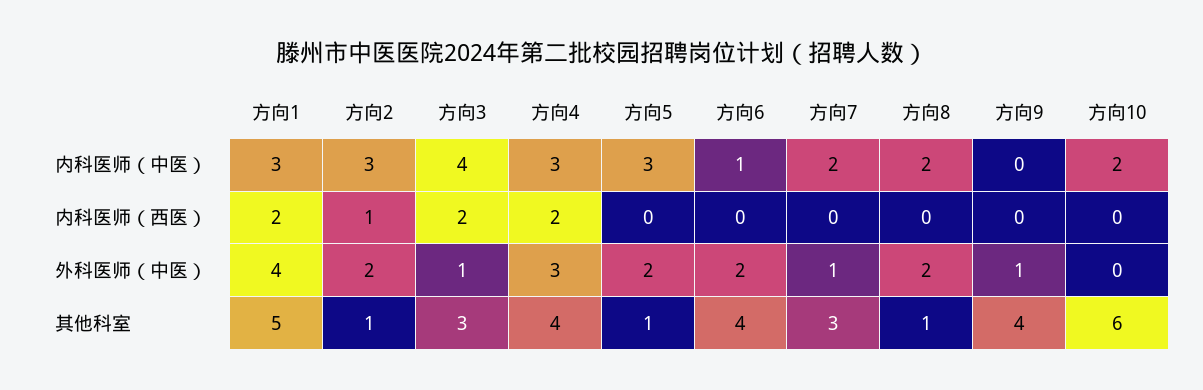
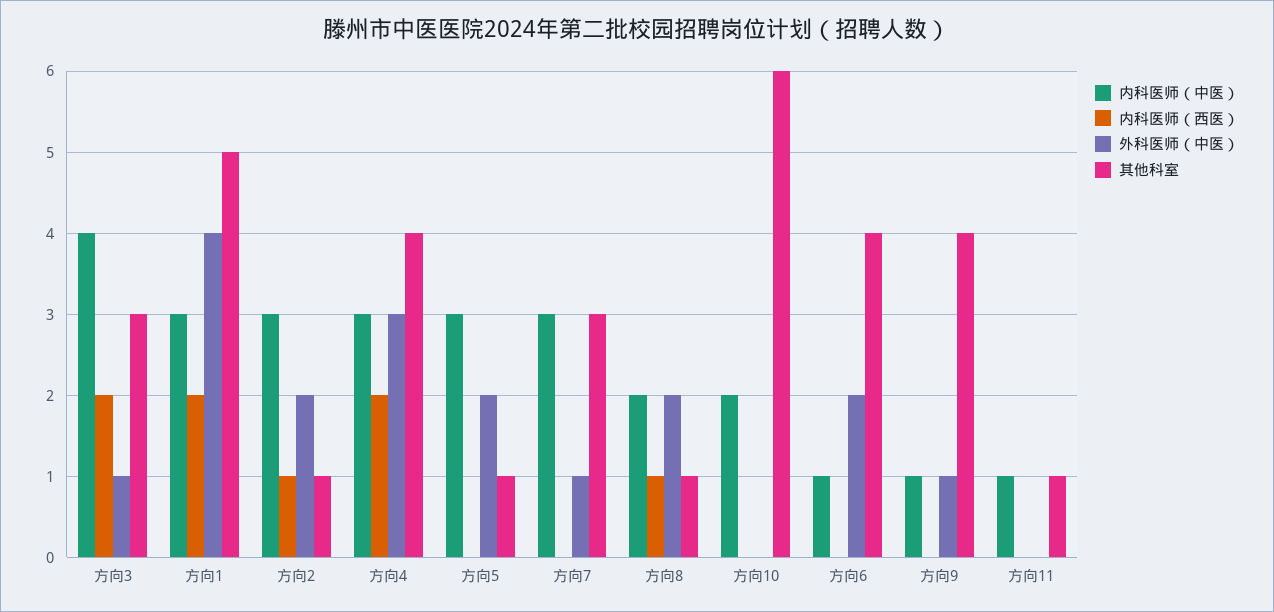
内科医师（中医）, 方向7: 2 -> 3
内科医师（中医）, 方向9: 0 -> 1
内科医师（西医）, 方向8: 0 -> 1
内科医师（中医）, 方向11: none -> 1
内科医师（西医）, 方向11: none -> 0
外科医师（中医）, 方向11: none -> 0
其他科室, 方向11: none -> 1

